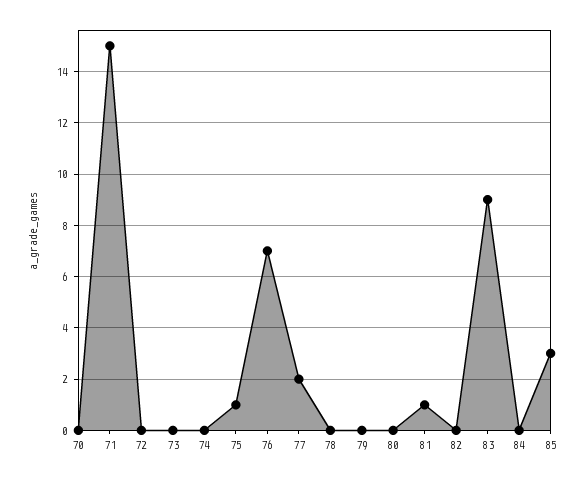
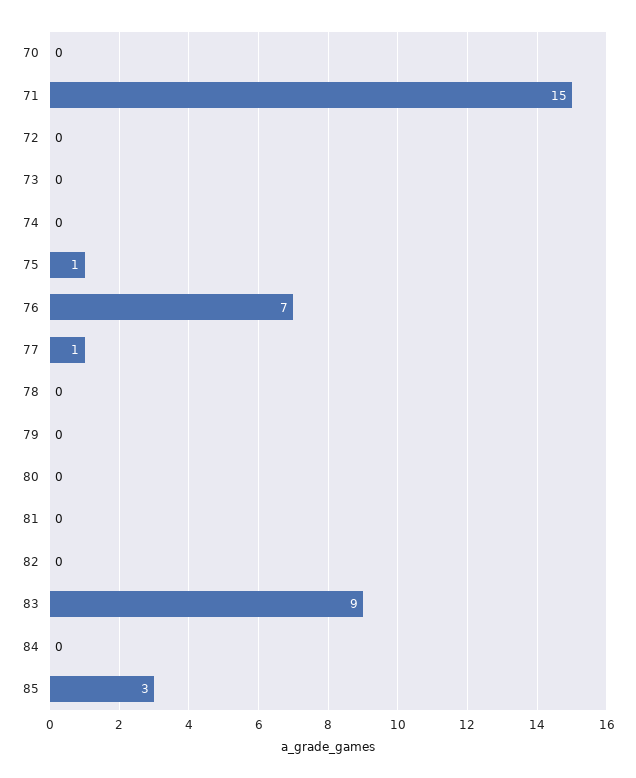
77: 2 -> 1
81: 1 -> 0

